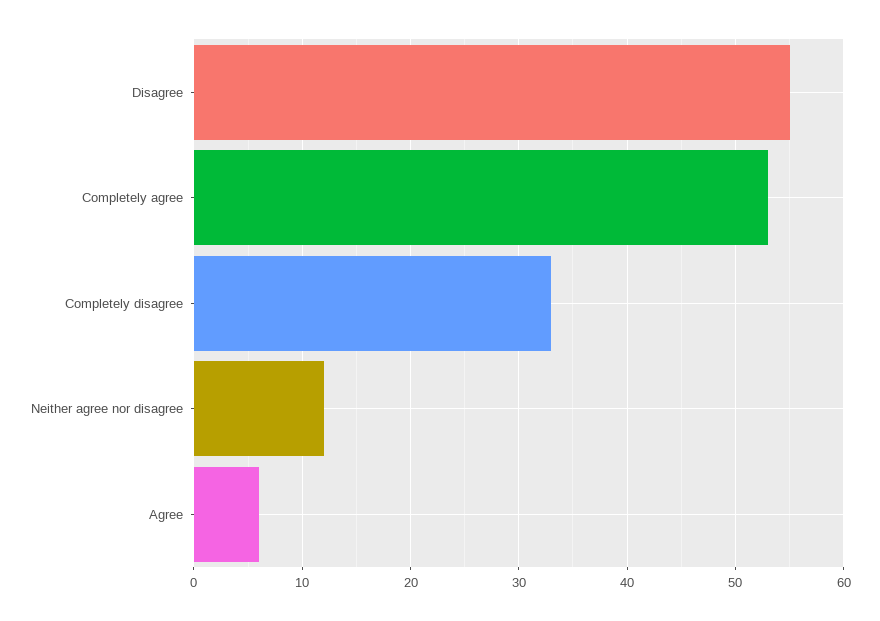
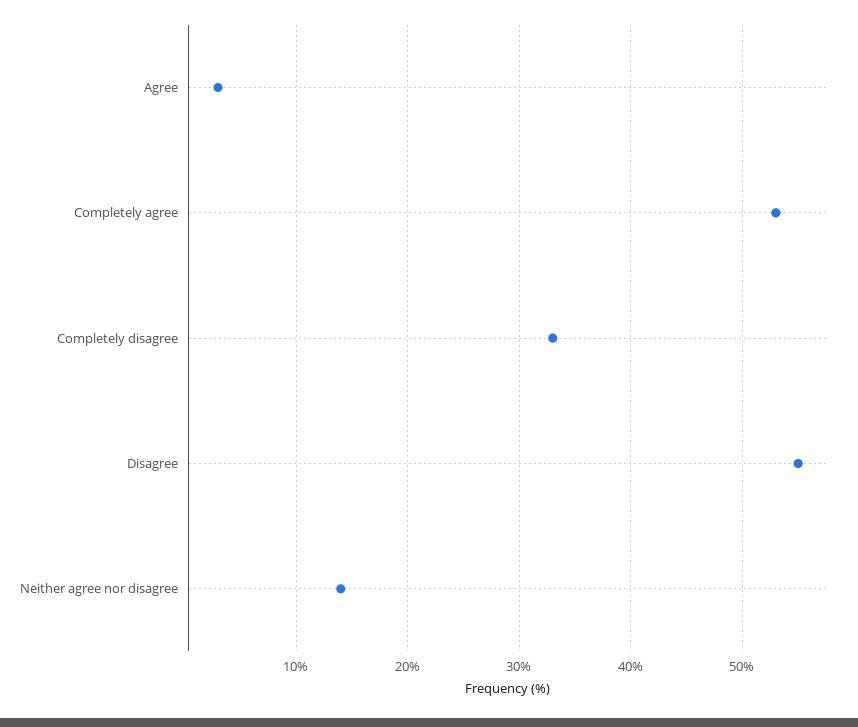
Neither agree nor disagree: 12 -> 14
Agree: 6 -> 3

